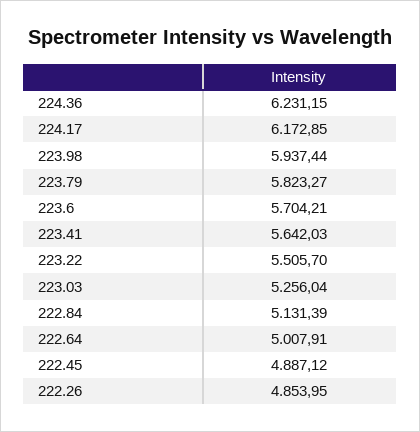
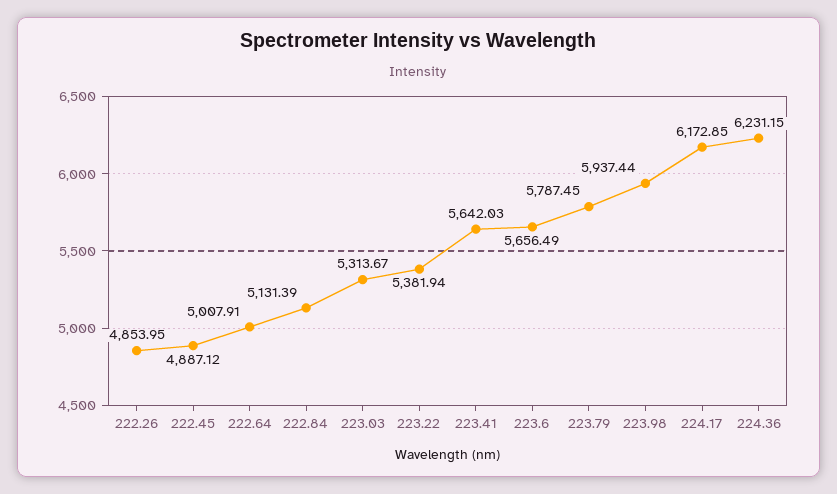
223.79: 5823.27 -> 5787.45
223.6: 5704.21 -> 5656.49
223.22: 5505.7 -> 5381.94
223.03: 5256.04 -> 5313.67

